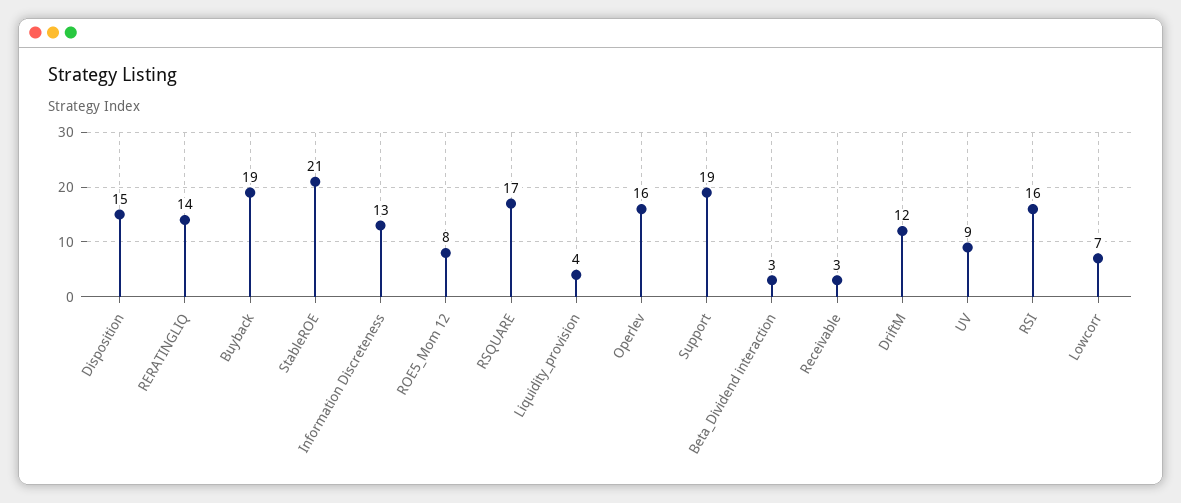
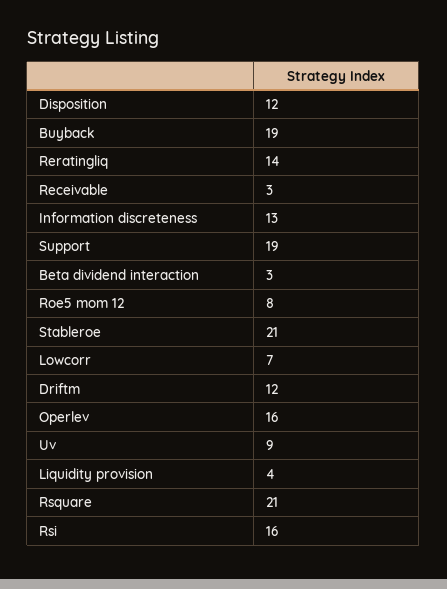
Disposition: 15 -> 12
RSQUARE: 17 -> 21

